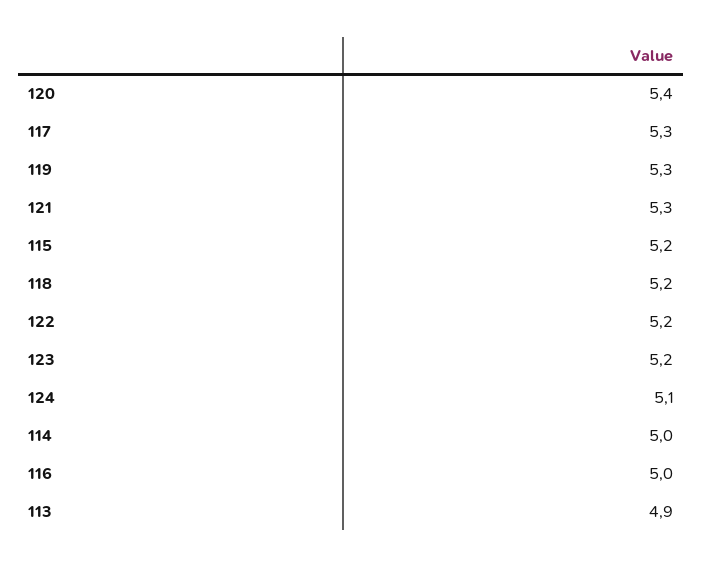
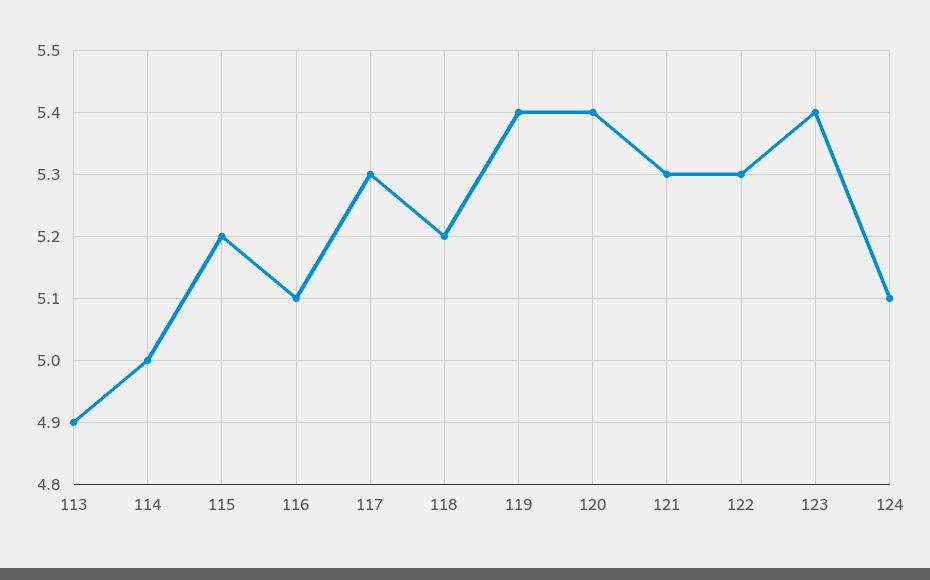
119: 5.3 -> 5.4
122: 5.2 -> 5.3
123: 5.2 -> 5.4
116: 5 -> 5.1

